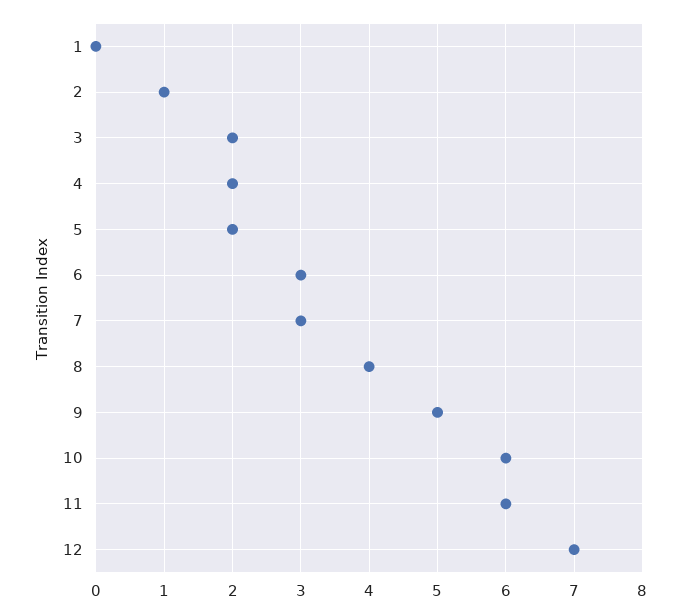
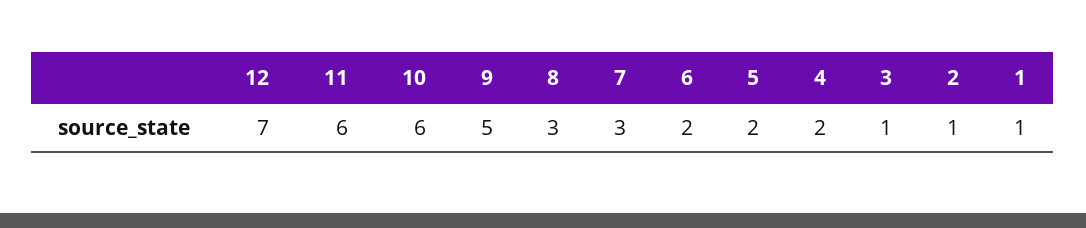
1: 0 -> 1
3: 2 -> 1
6: 3 -> 2
8: 4 -> 3

